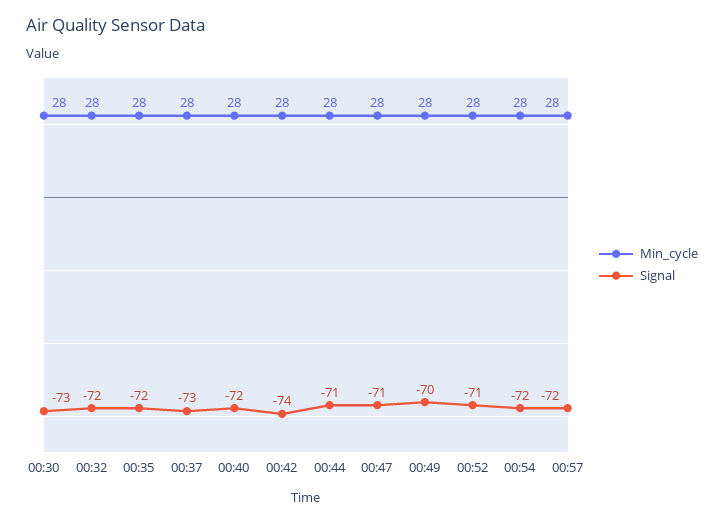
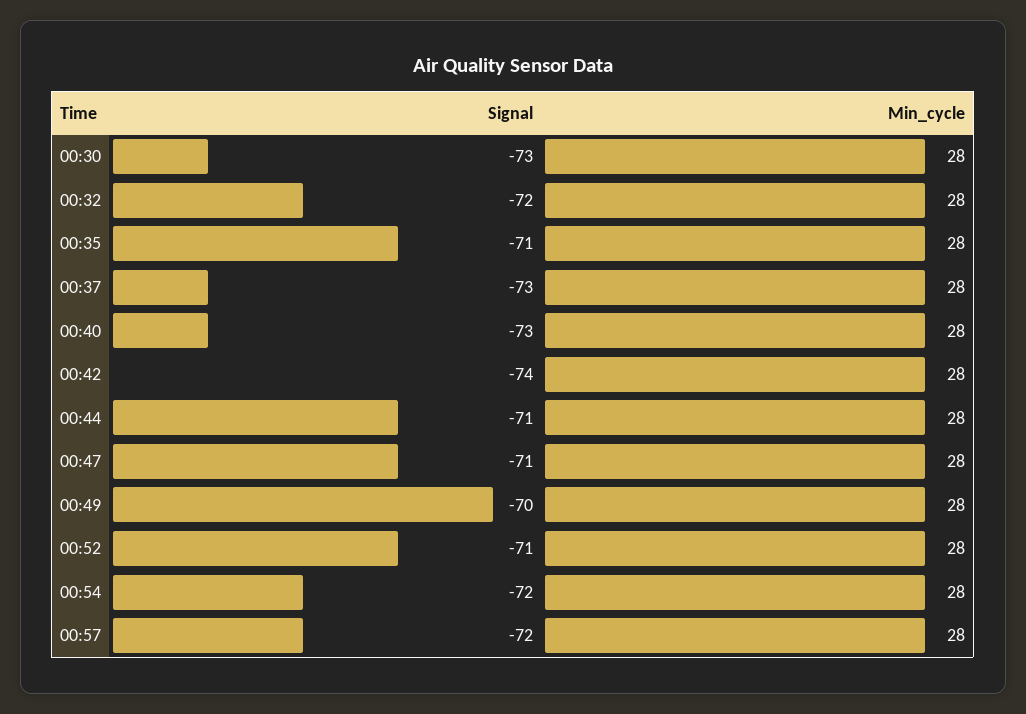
Signal, 00:35: -72 -> -71
Signal, 00:40: -72 -> -73

